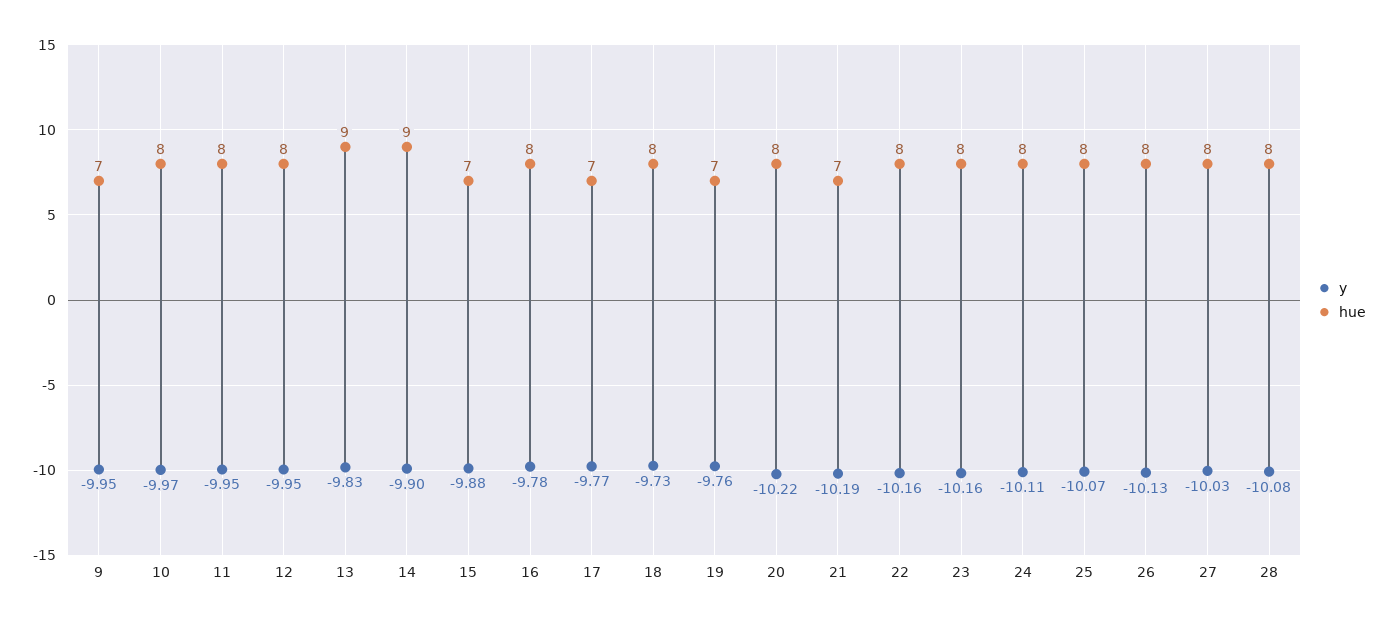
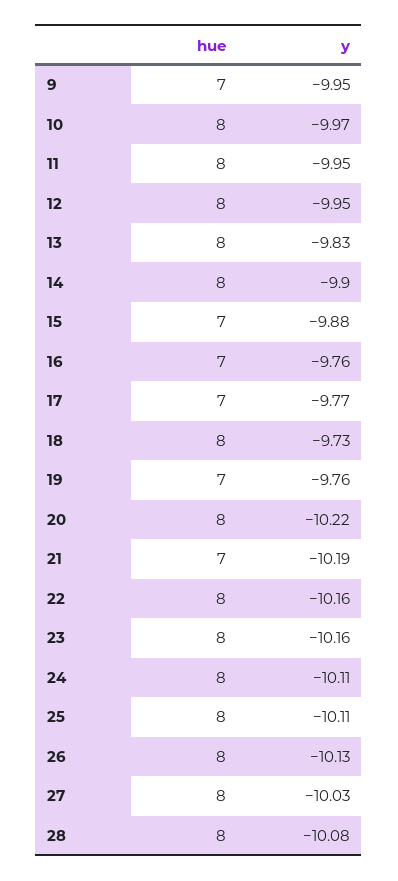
hue, 13: 9 -> 8
hue, 14: 9 -> 8
y, 16: -9.78 -> -9.76
hue, 16: 8 -> 7
y, 25: -10.07 -> -10.11

